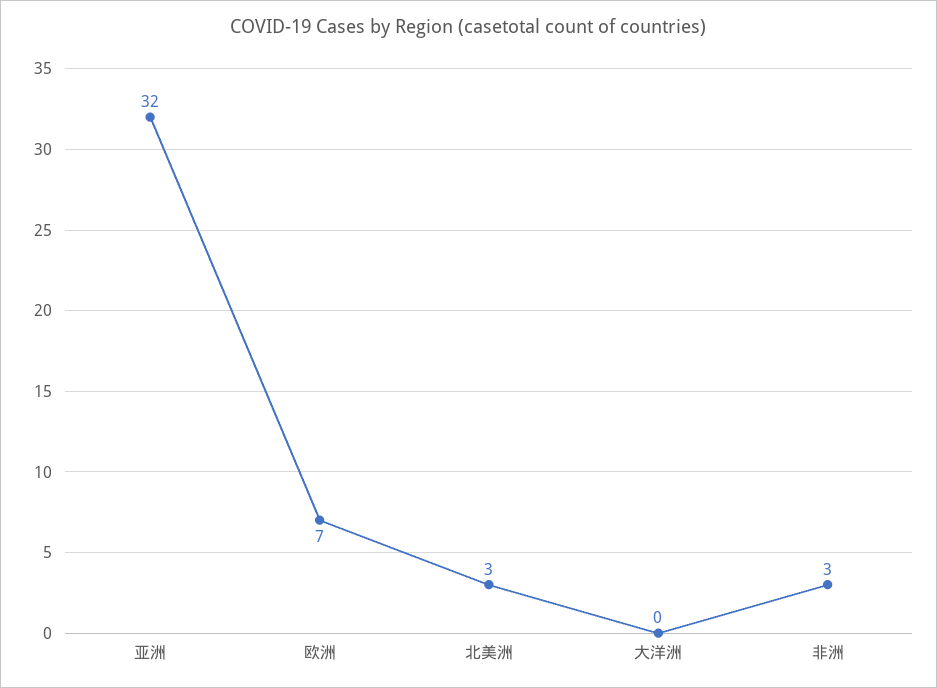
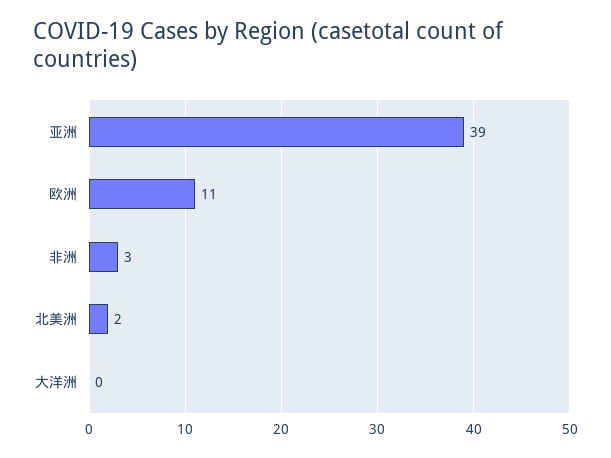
亚洲: 32 -> 39
欧洲: 7 -> 11
北美洲: 3 -> 2

